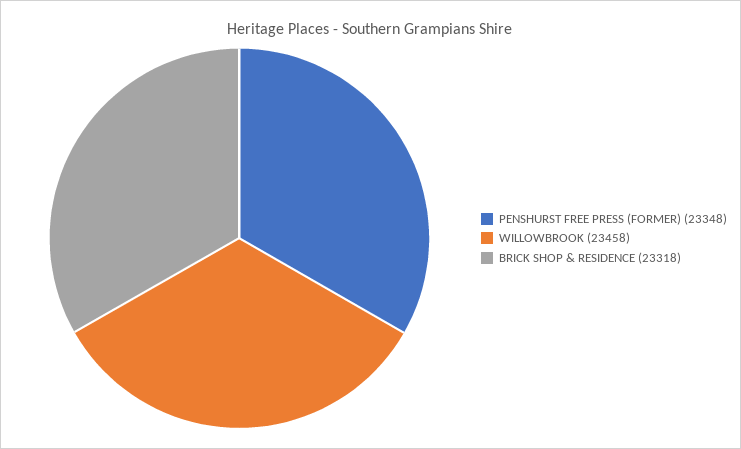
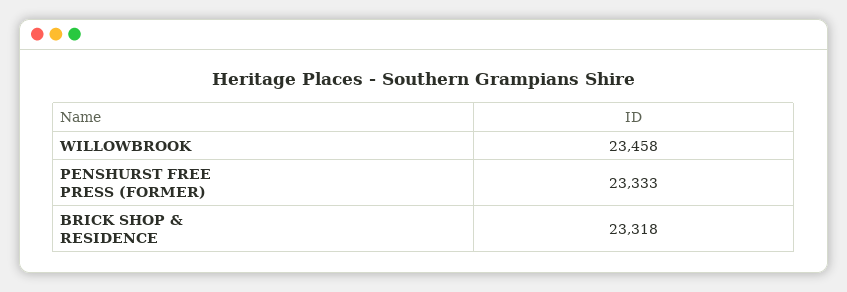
PENSHURST FREE PRESS (FORMER): 23348 -> 23333

